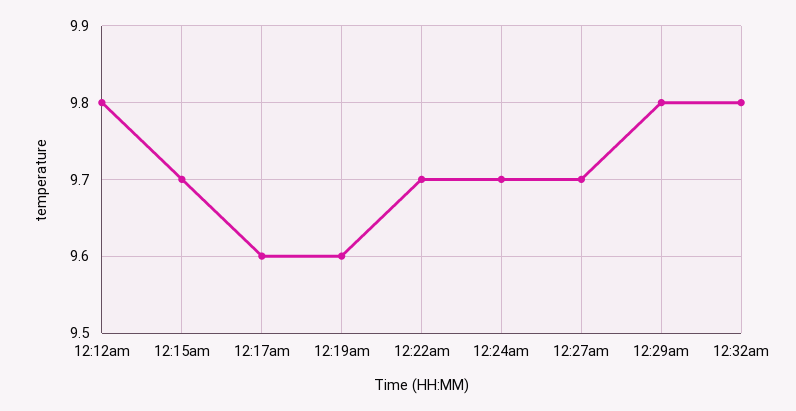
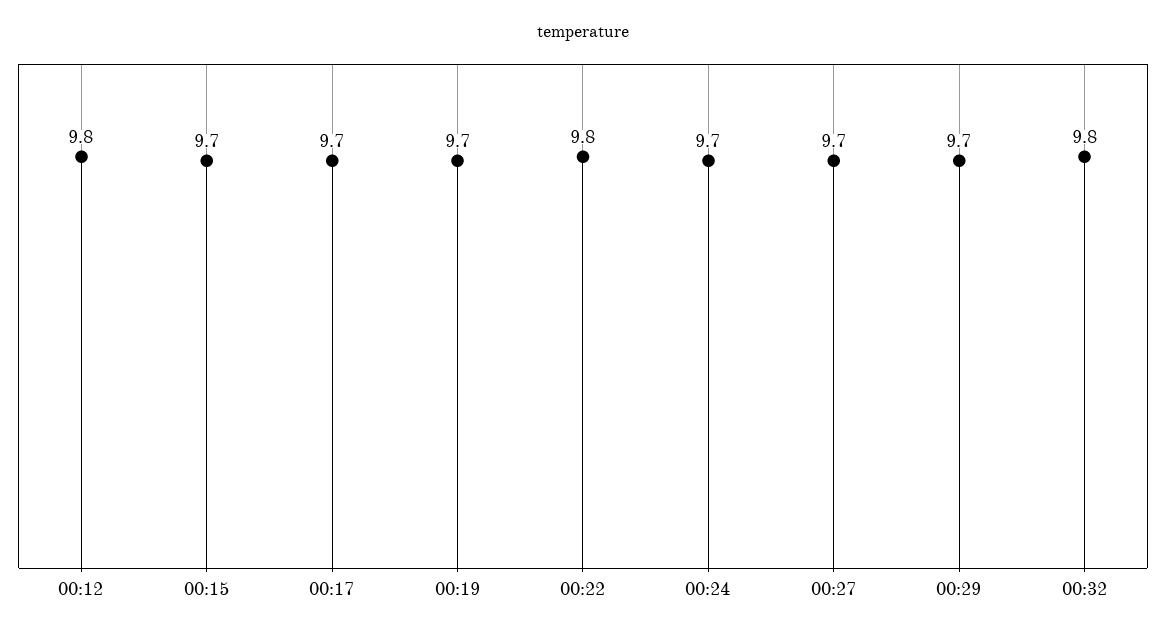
12:17am: 9.6 -> 9.7
12:19am: 9.6 -> 9.7
12:22am: 9.7 -> 9.8
12:29am: 9.8 -> 9.7

